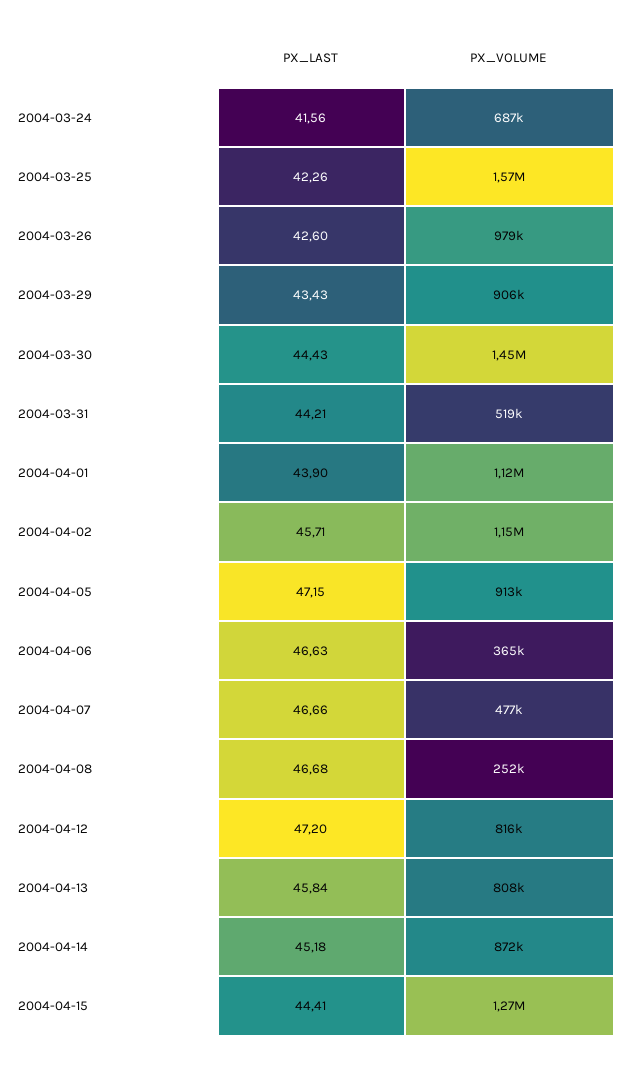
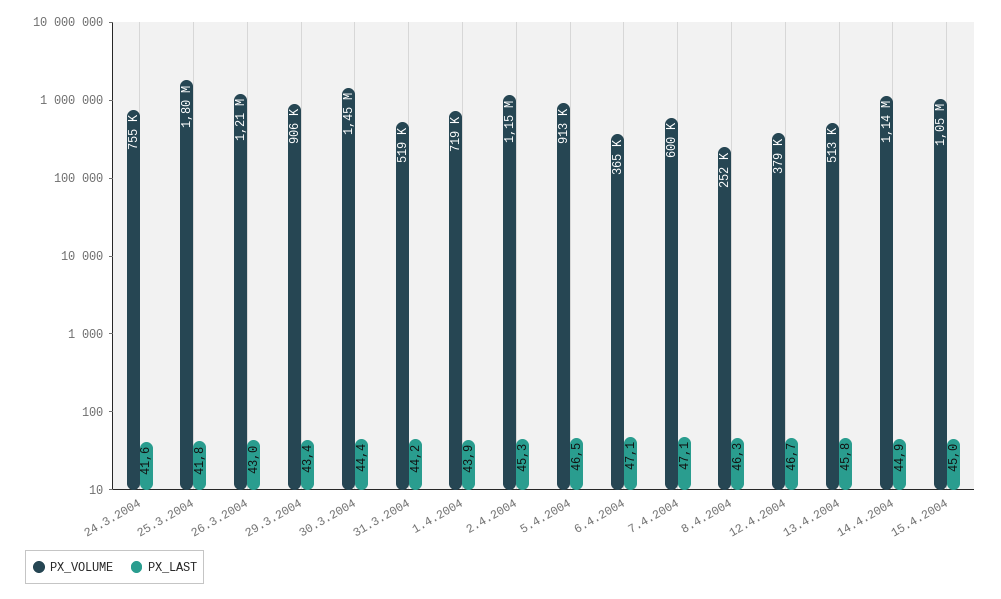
PX_VOLUME, 2004-03-24: 687000 -> 755000
PX_LAST, 2004-03-25: 42.26 -> 41.8
PX_VOLUME, 2004-03-25: 1570000 -> 1800000
PX_LAST, 2004-03-26: 42.6 -> 43
PX_VOLUME, 2004-03-26: 979000 -> 1210000
PX_VOLUME, 2004-04-01: 1120000 -> 719000
PX_LAST, 2004-04-02: 45.71 -> 45.3
PX_LAST, 2004-04-05: 47.15 -> 46.5
PX_LAST, 2004-04-06: 46.63 -> 47.1
PX_LAST, 2004-04-07: 46.66 -> 47.1
PX_VOLUME, 2004-04-07: 477000 -> 600000
PX_LAST, 2004-04-08: 46.68 -> 46.3
PX_LAST, 2004-04-12: 47.2 -> 46.7
PX_VOLUME, 2004-04-12: 816000 -> 379000
PX_VOLUME, 2004-04-13: 808000 -> 513000
PX_LAST, 2004-04-14: 45.18 -> 44.9
PX_VOLUME, 2004-04-14: 872000 -> 1140000
PX_LAST, 2004-04-15: 44.41 -> 45
PX_VOLUME, 2004-04-15: 1270000 -> 1050000

